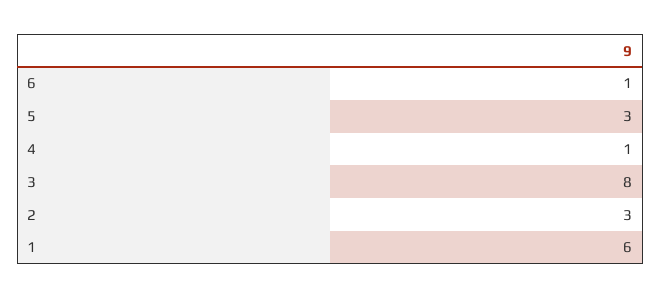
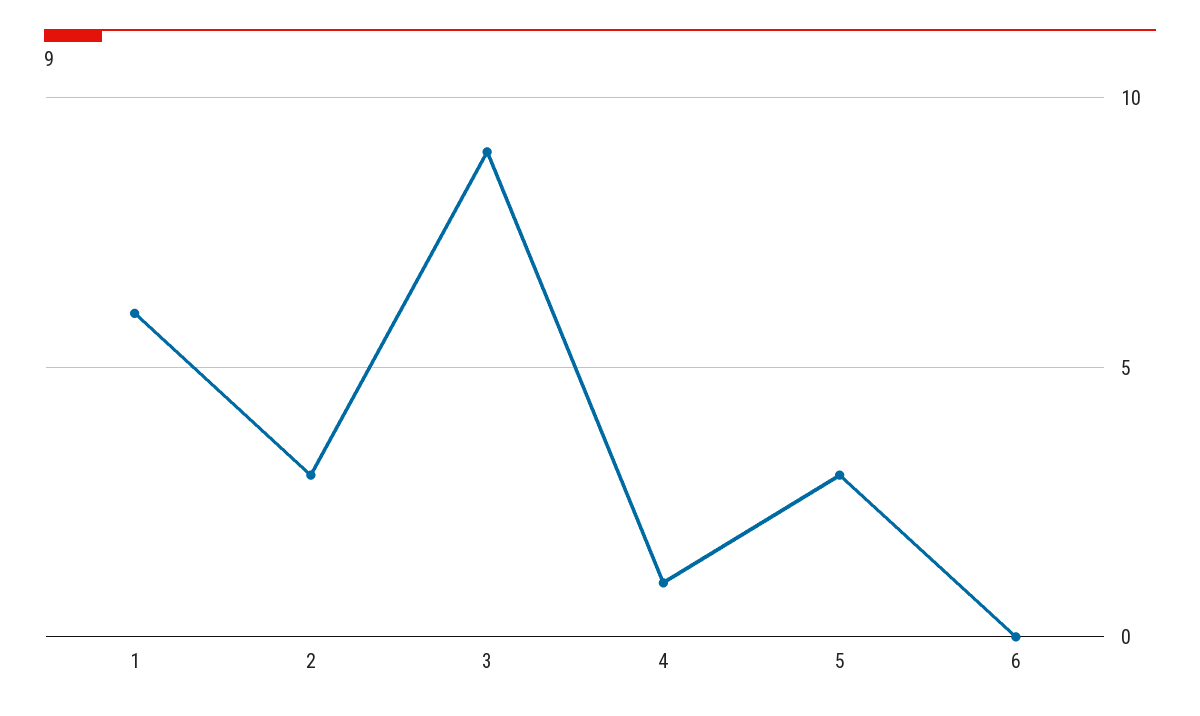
6: 1 -> 0
3: 8 -> 9

